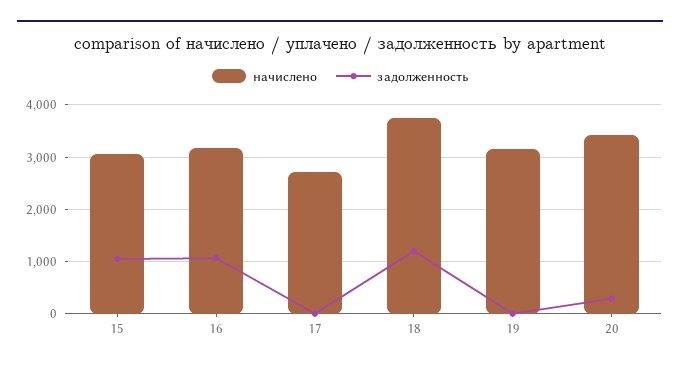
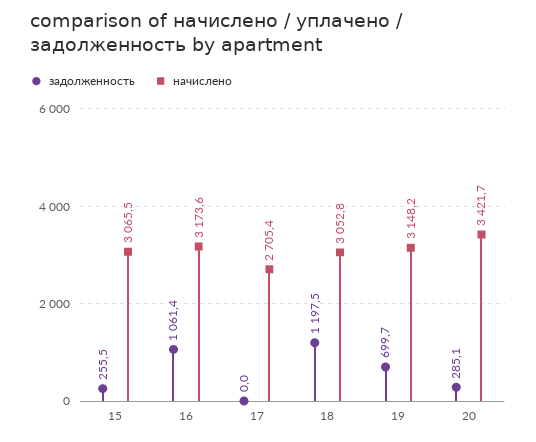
задолженность, 15: 1000 -> 255.5
начислено, 18: 3800 -> 3052.8
задолженность, 19: 0 -> 699.7

